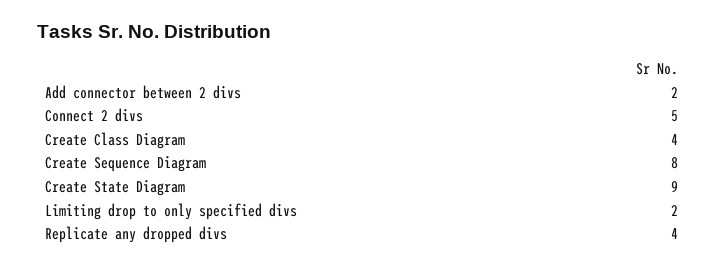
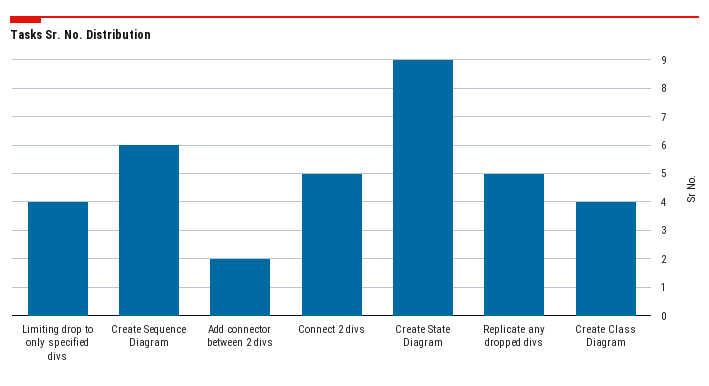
Create Sequence Diagram: 8 -> 6
Limiting drop to only specified divs: 2 -> 4
Replicate any dropped divs: 4 -> 5

